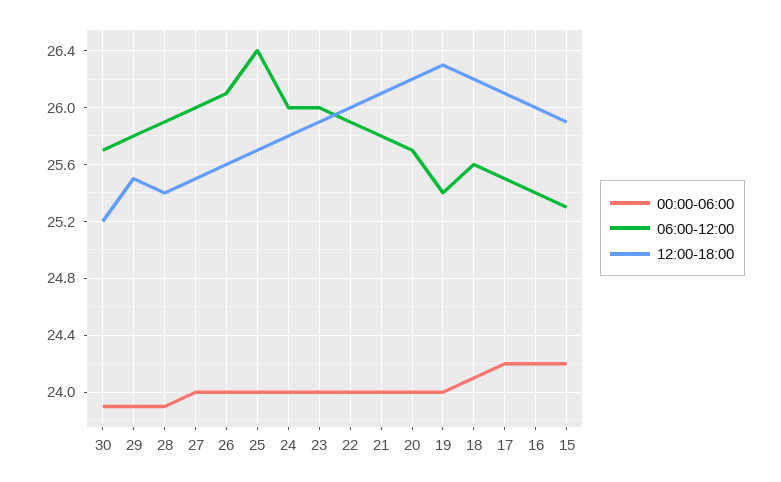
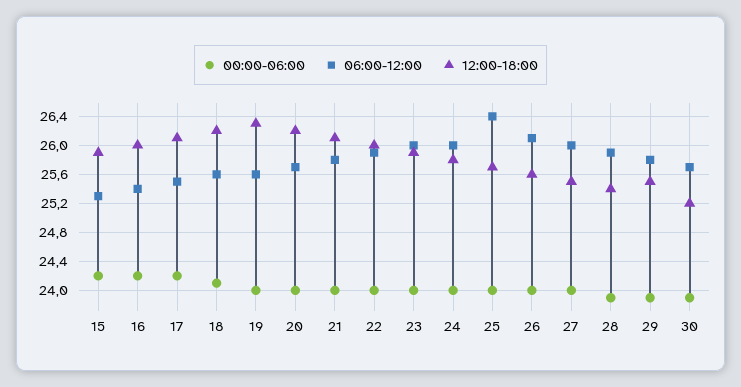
06:00-12:00, 19: 25.4 -> 25.6

